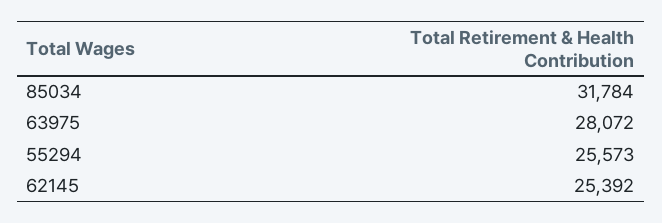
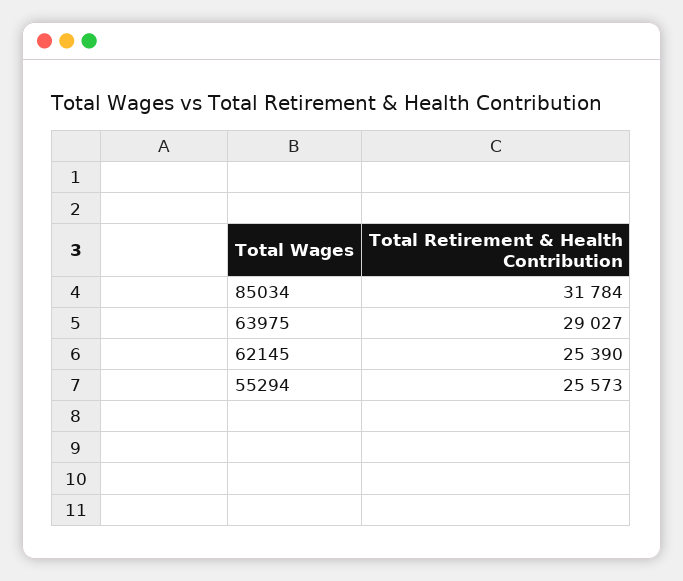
63975: 28072 -> 29027
62145: 25392 -> 25390

